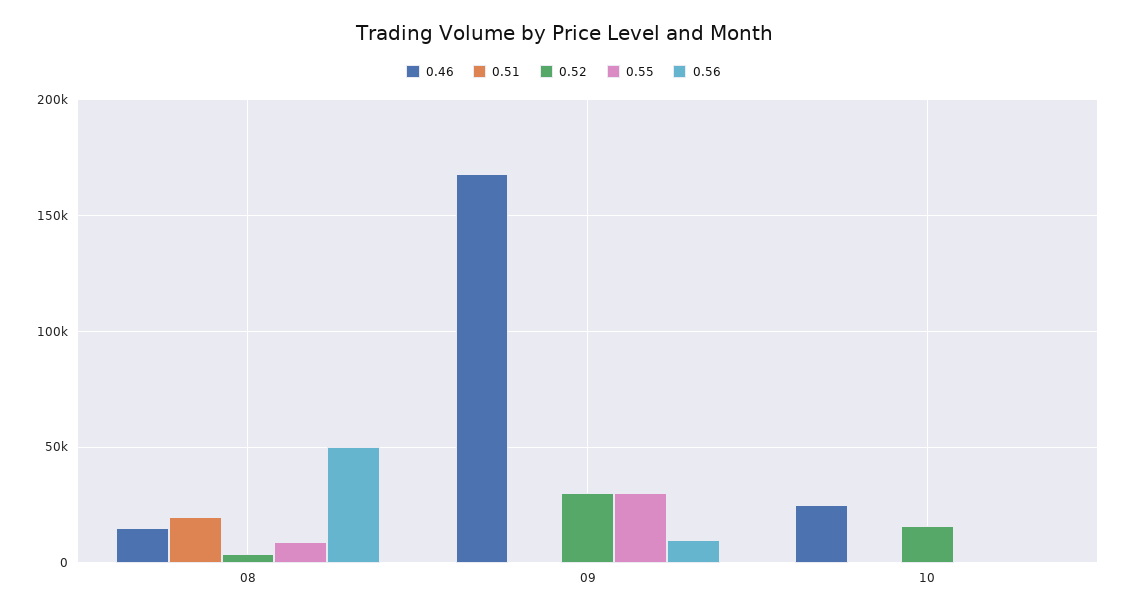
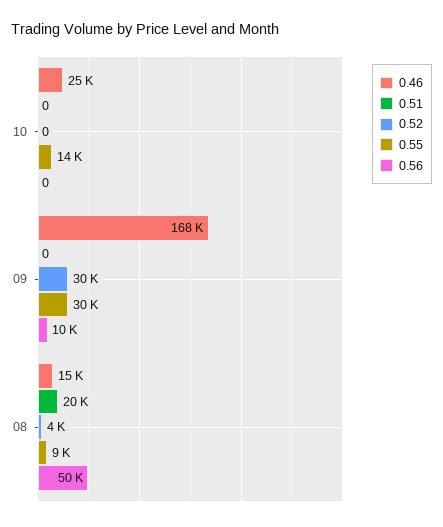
0.52, 10: 15000 -> 0
0.55, 10: 0 -> 14000

